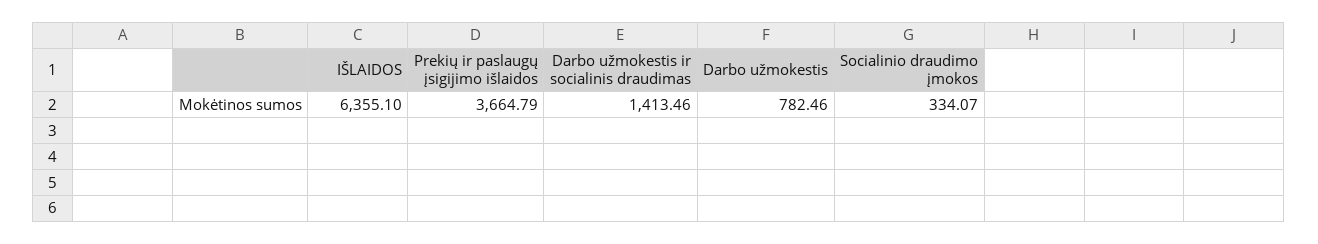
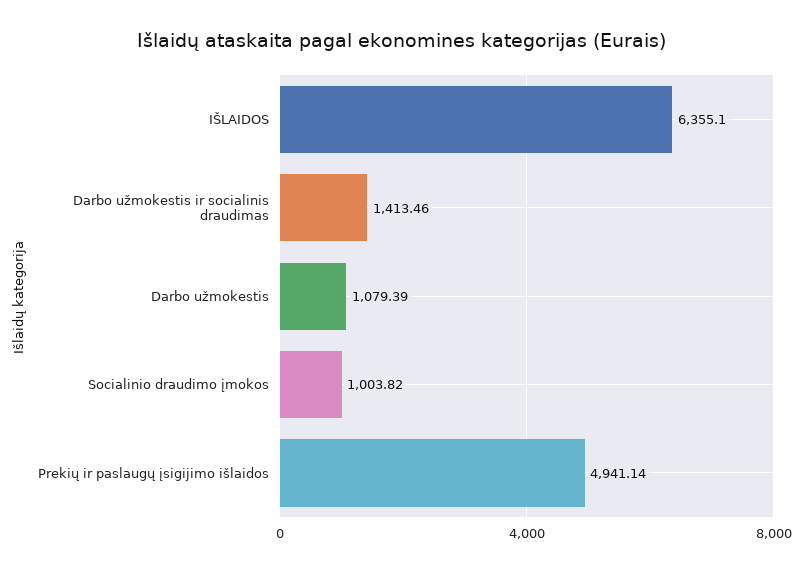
Prekių ir paslaugų įsigijimo išlaidos: 3664.79 -> 4941.14
Darbo užmokestis: 782.46 -> 1079.39
Socialinio draudimo įmokos: 334.07 -> 1003.82

